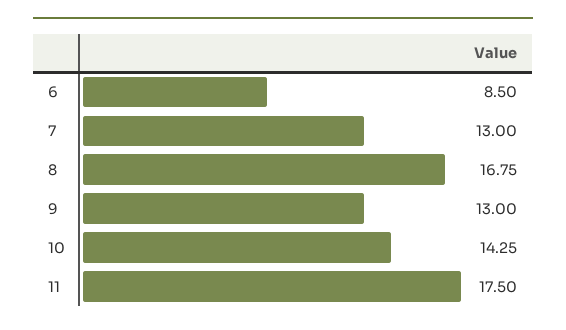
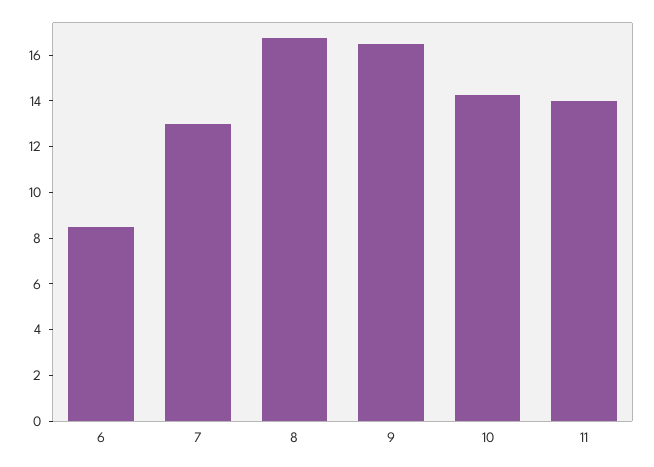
9: 13 -> 16.5
11: 17.5 -> 14

